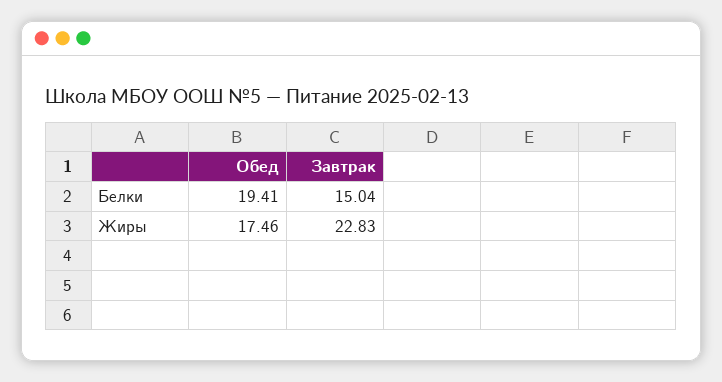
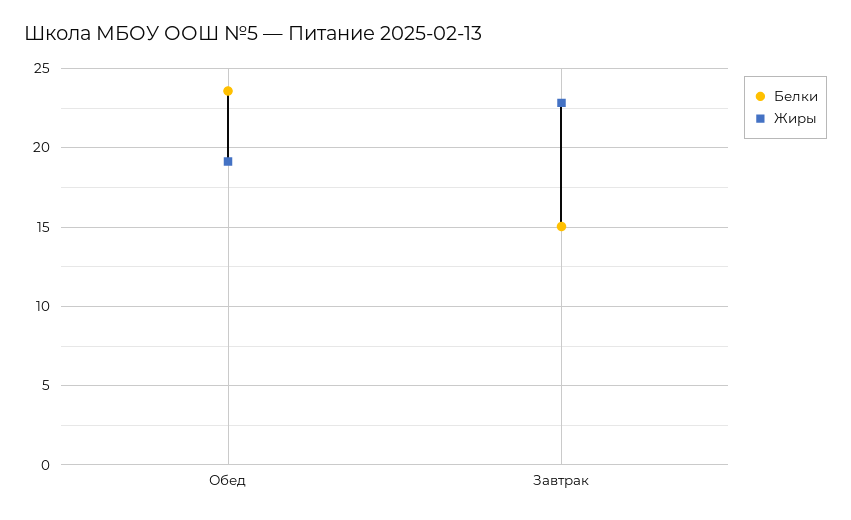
Белки, Обед: 19.41 -> 23.5
Жиры, Обед: 17.46 -> 19

